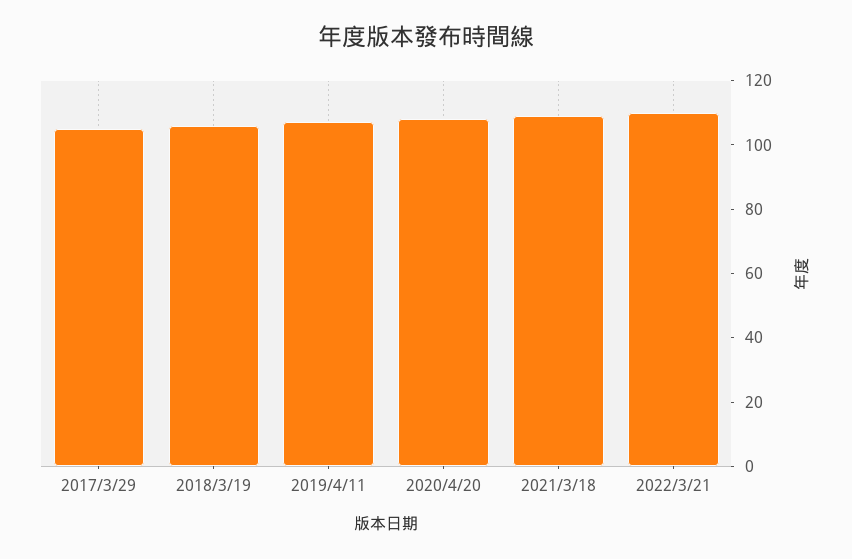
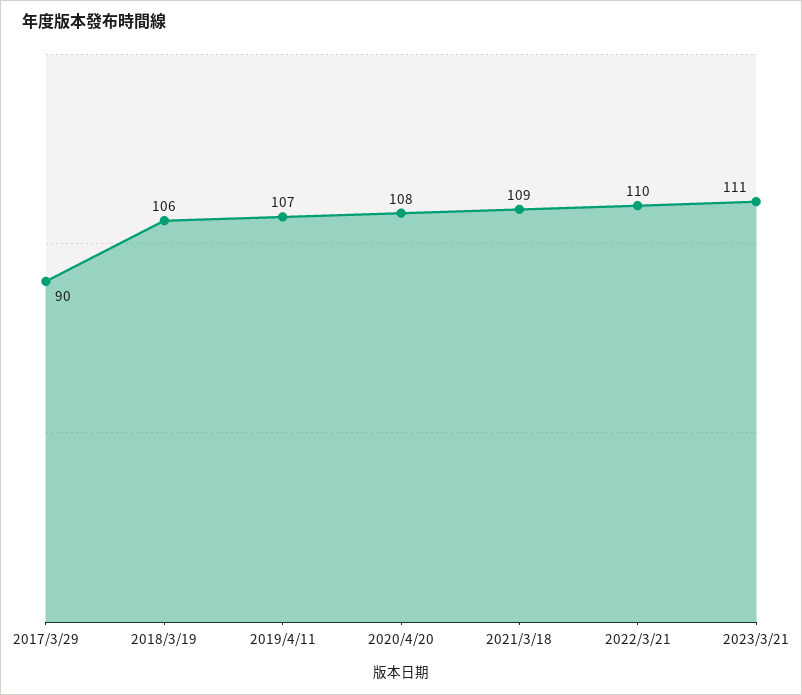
2017/3/29: 105 -> 90
2023/3/21: none -> 111

